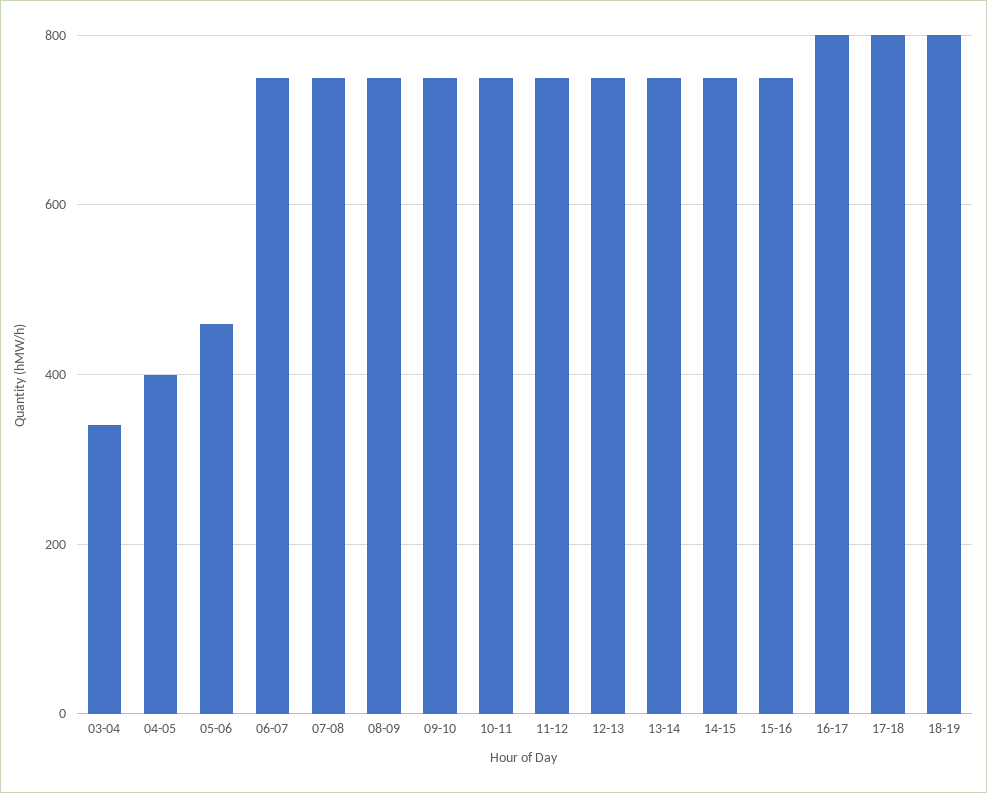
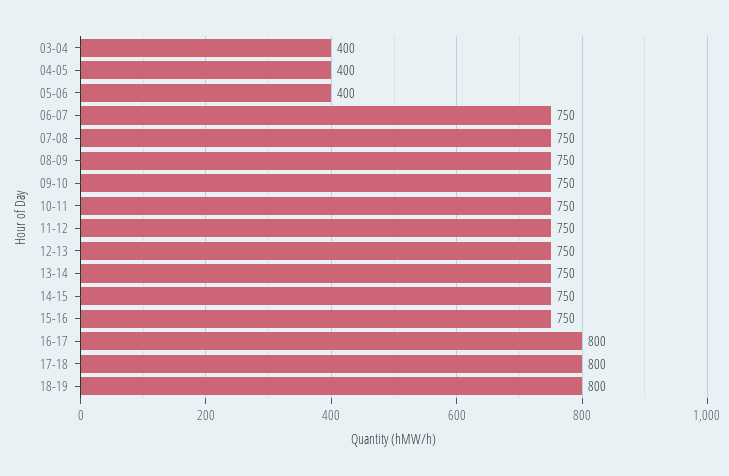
03-04: 340 -> 400
05-06: 460 -> 400

